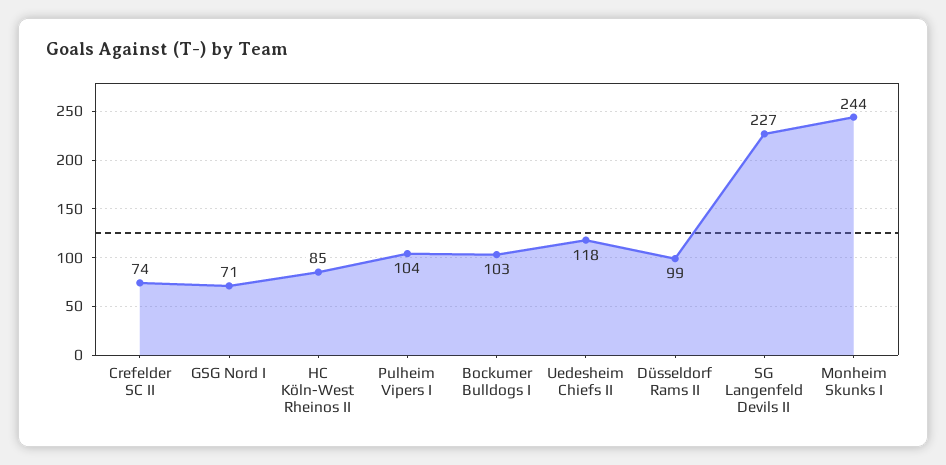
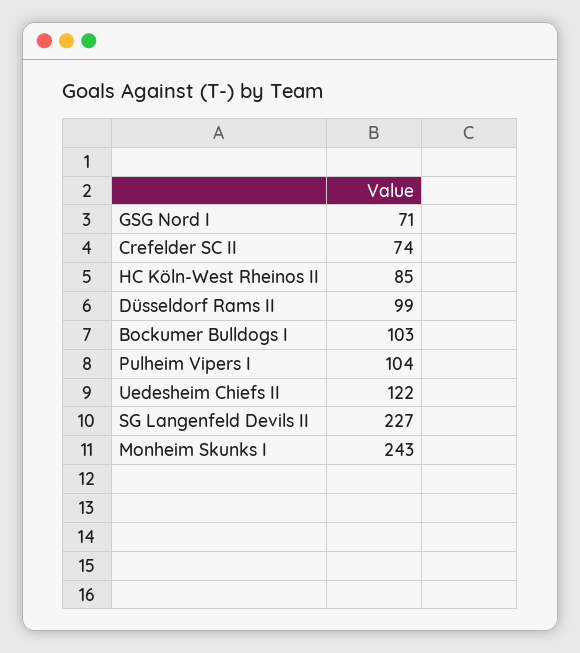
Uedesheim Chiefs II: 118 -> 122
Monheim Skunks I: 244 -> 243

